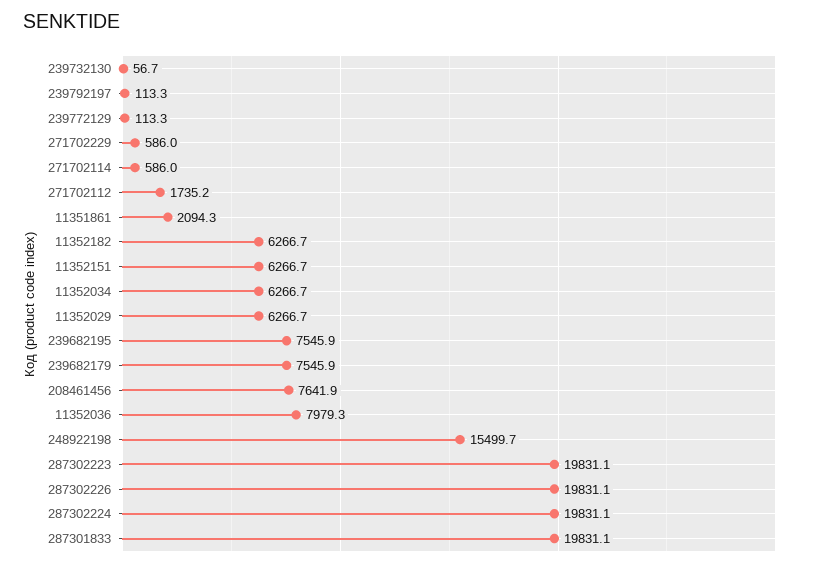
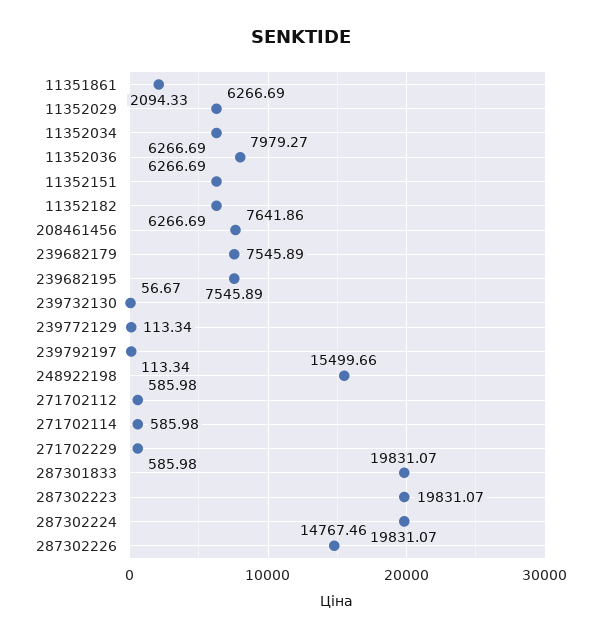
271702112: 1735.2 -> 585.98
287302226: 19831.1 -> 14767.46

